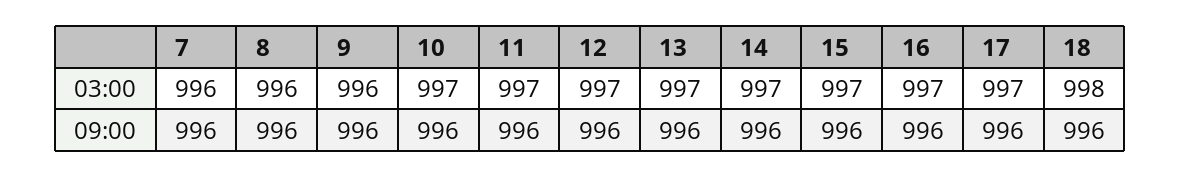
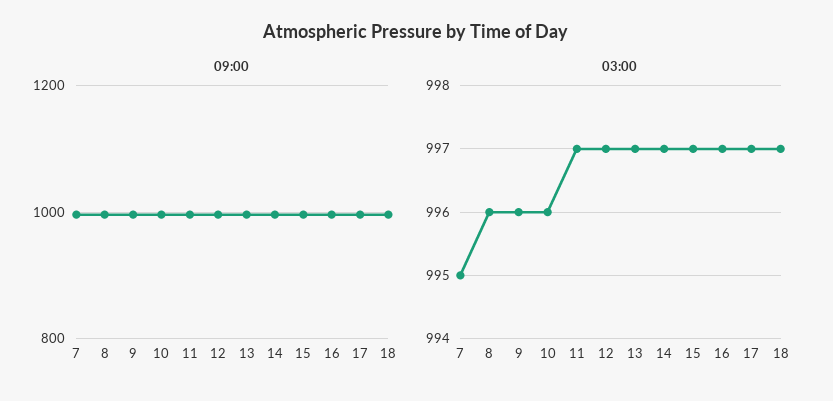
03:00, 7: 996 -> 995
03:00, 10: 997 -> 996
03:00, 18: 998 -> 997

